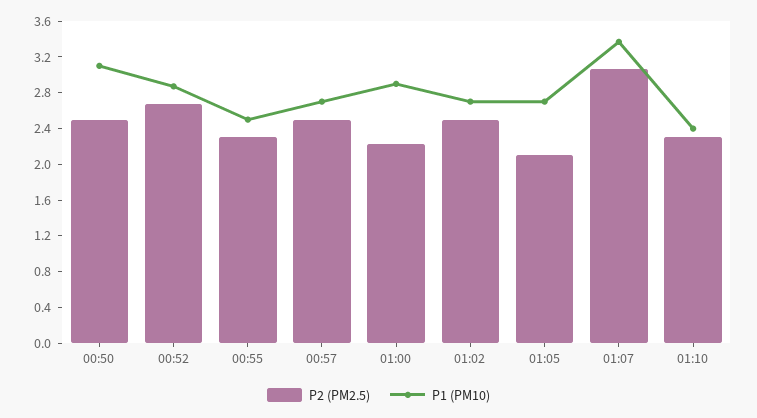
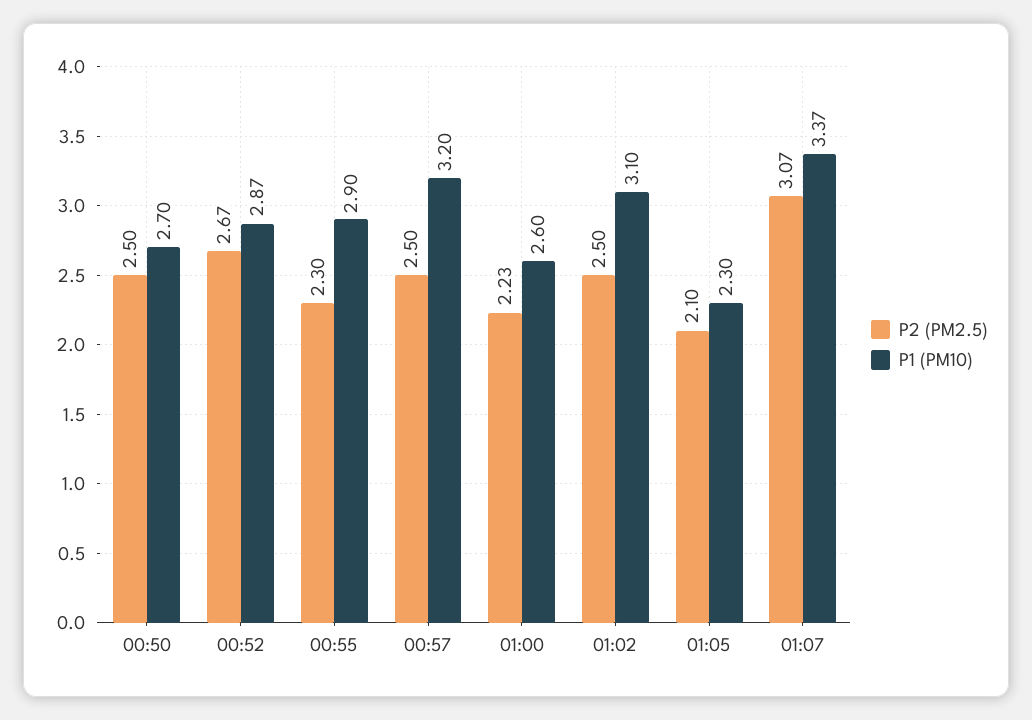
P1 (PM10), 00:50: 3.1 -> 2.7
P1 (PM10), 00:55: 2.5 -> 2.9
P1 (PM10), 00:57: 2.7 -> 3.2
P1 (PM10), 01:00: 2.9 -> 2.6
P1 (PM10), 01:02: 2.7 -> 3.1
P1 (PM10), 01:05: 2.7 -> 2.3
P2 (PM2.5), 01:10: 2.3 -> none
P1 (PM10), 01:10: 2.4 -> none

